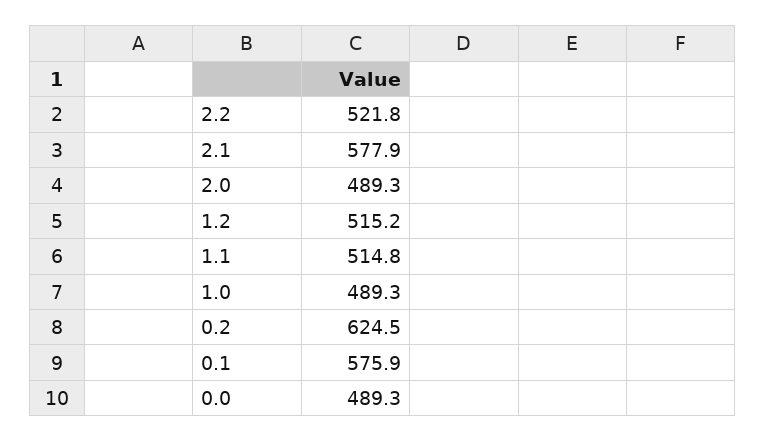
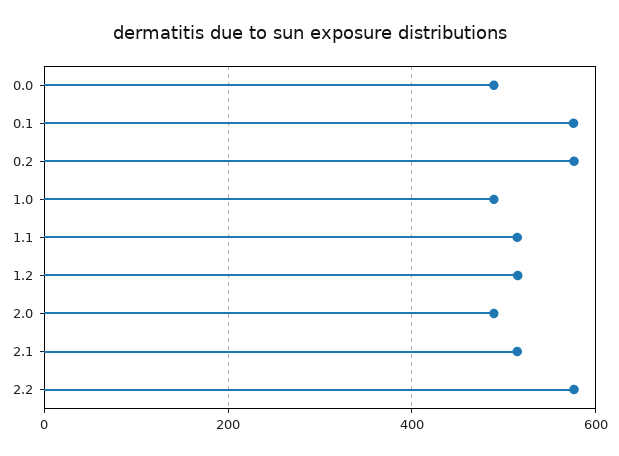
2.2: 521.8 -> 580
2.1: 577.9 -> 520
0.2: 624.5 -> 580

